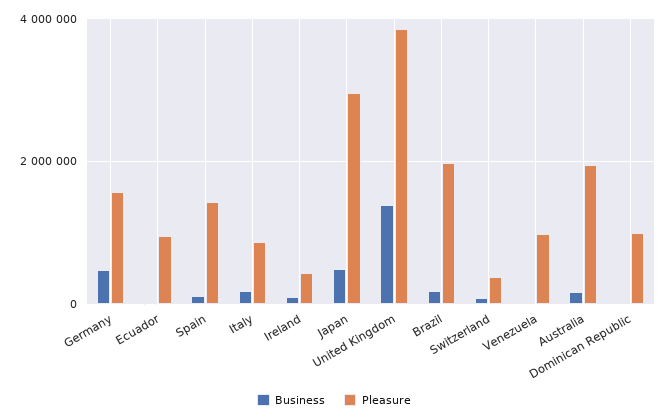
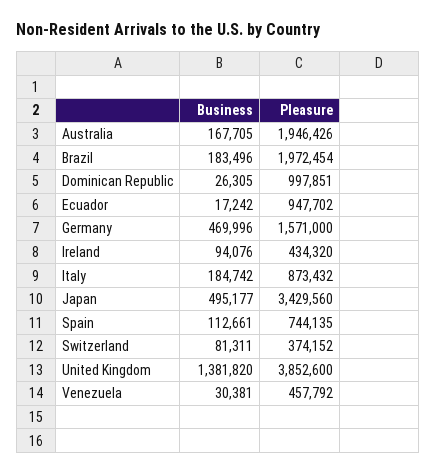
Pleasure, Spain: 1400000 -> 744135
Pleasure, Japan: 3000000 -> 3429560
Pleasure, Venezuela: 1000000 -> 457792

